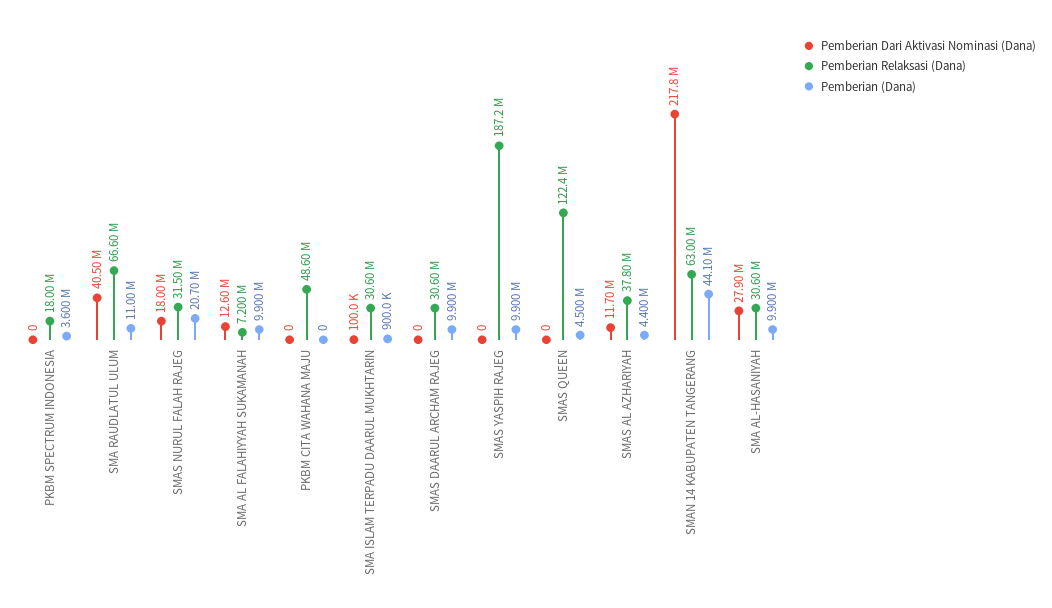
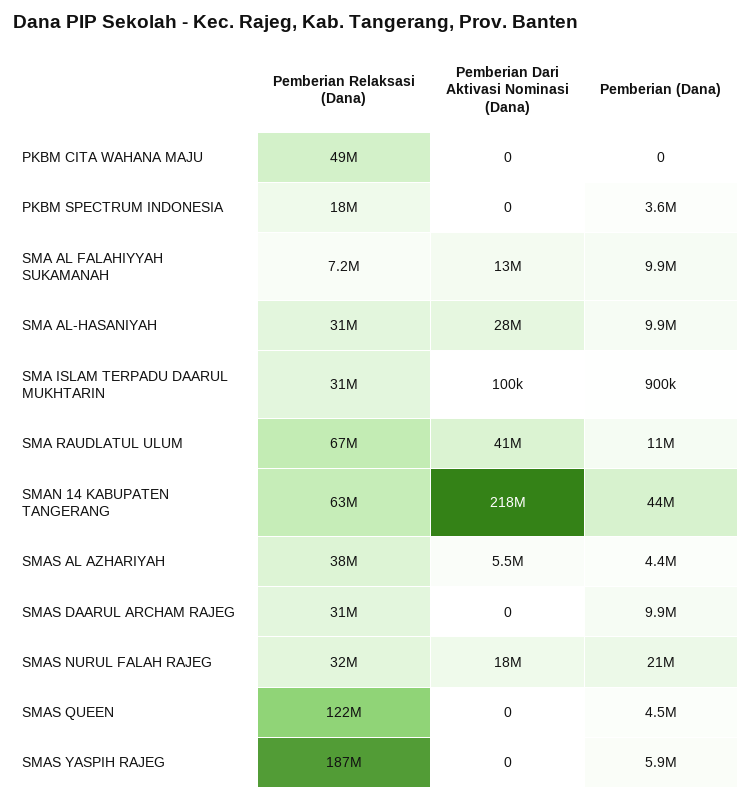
Pemberian (Dana), SMAS YASPIH RAJEG: 9900000 -> 5900000
Pemberian Dari Aktivasi Nominasi (Dana), SMAS AL AZHARIYAH: 11700000 -> 5500000

